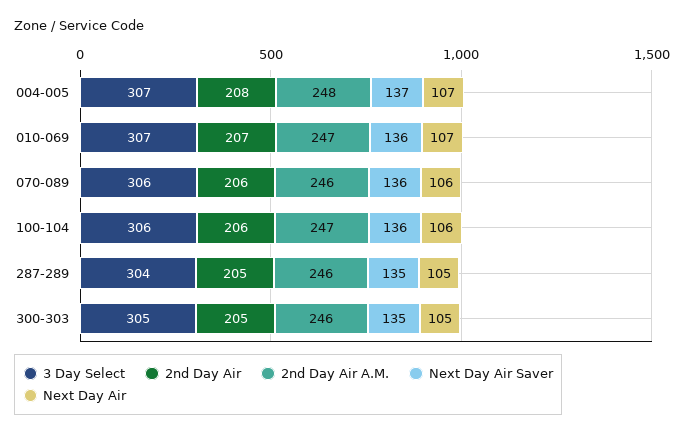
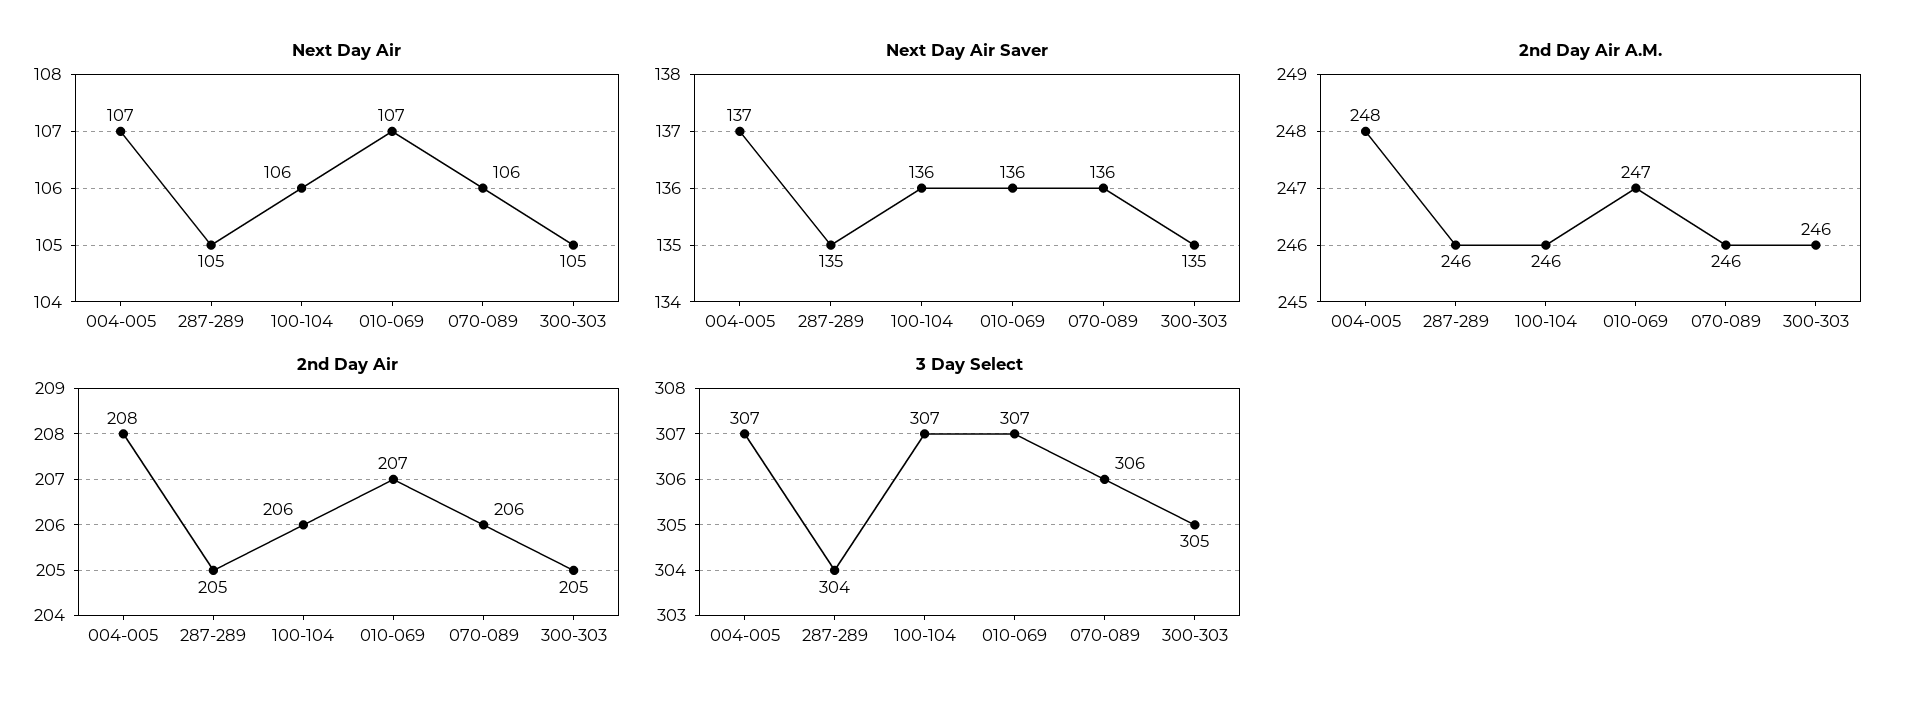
3 Day Select, 100-104: 306 -> 307
2nd Day Air A.M., 100-104: 247 -> 246

